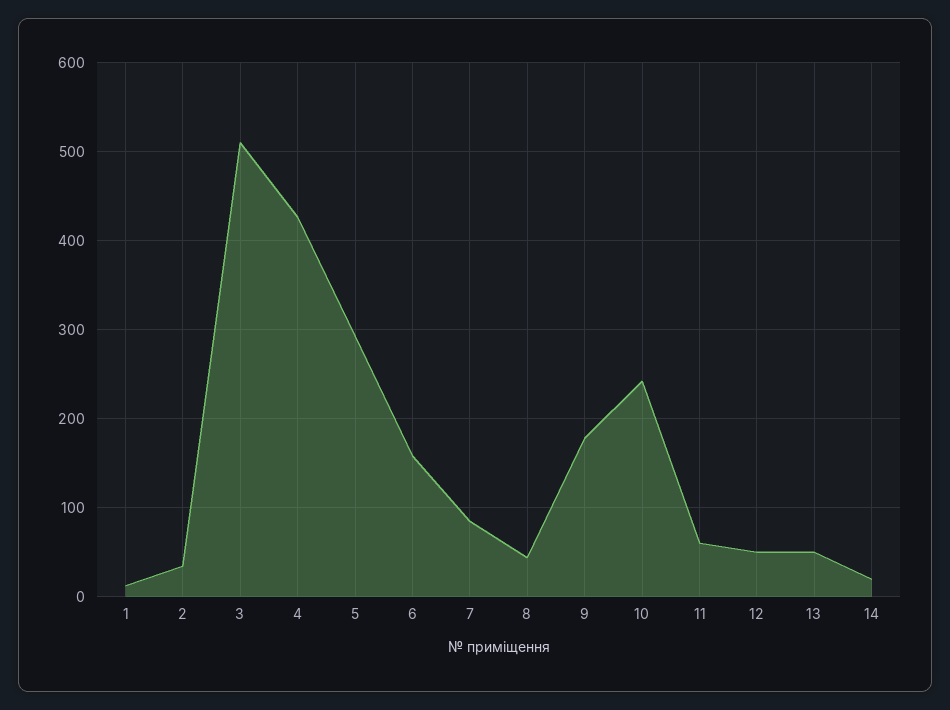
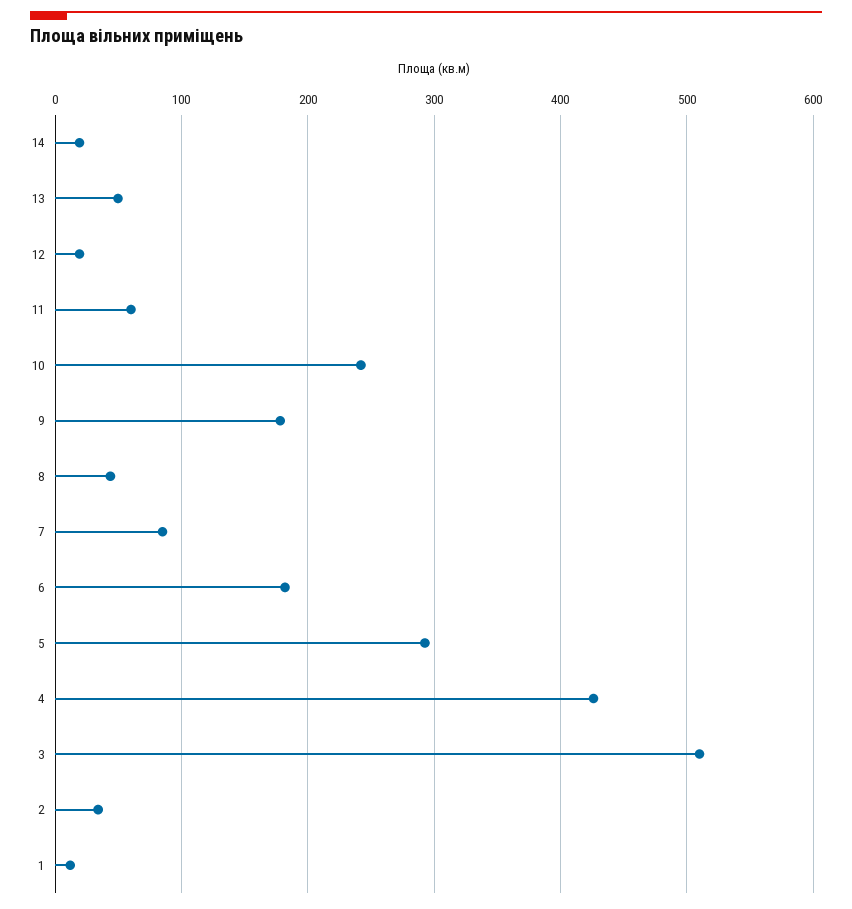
6: 160 -> 180
12: 50 -> 20

